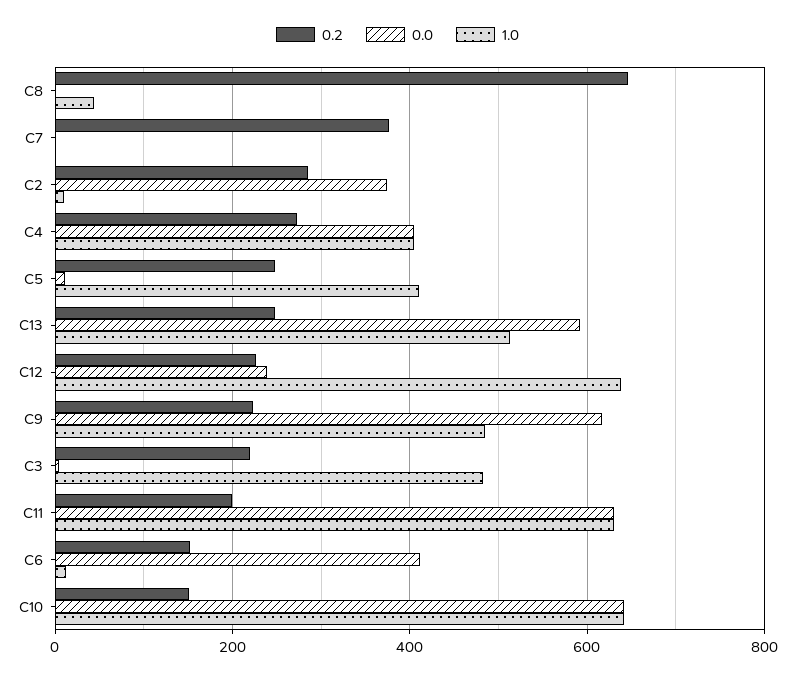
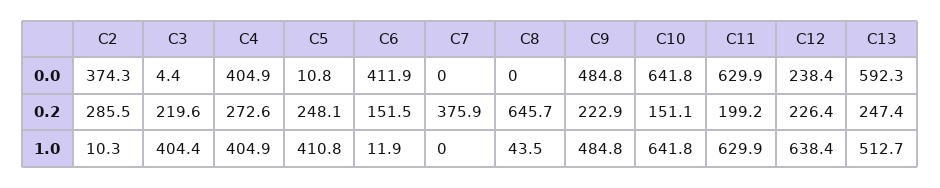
0.0, C9: 620 -> 484.8
1.0, C3: 480 -> 404.4

